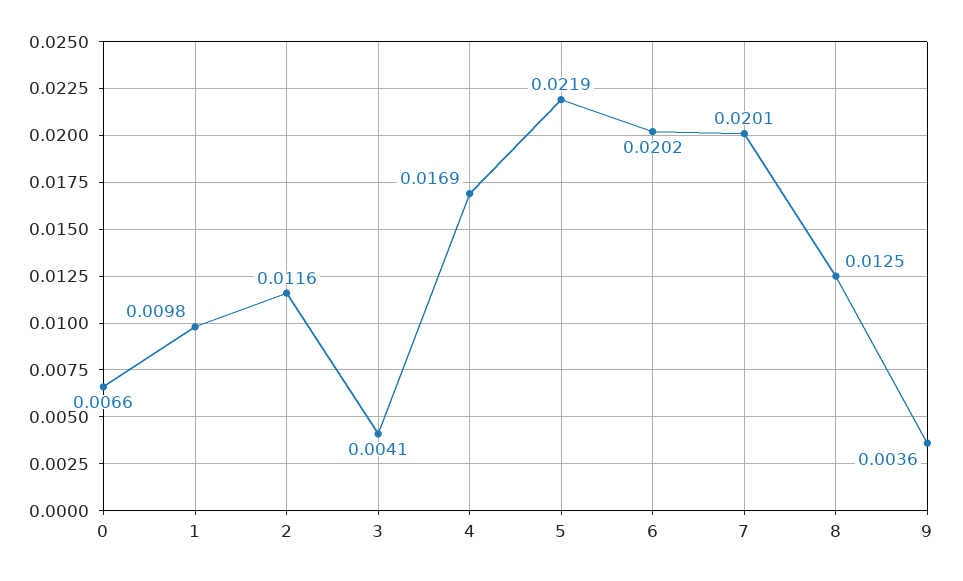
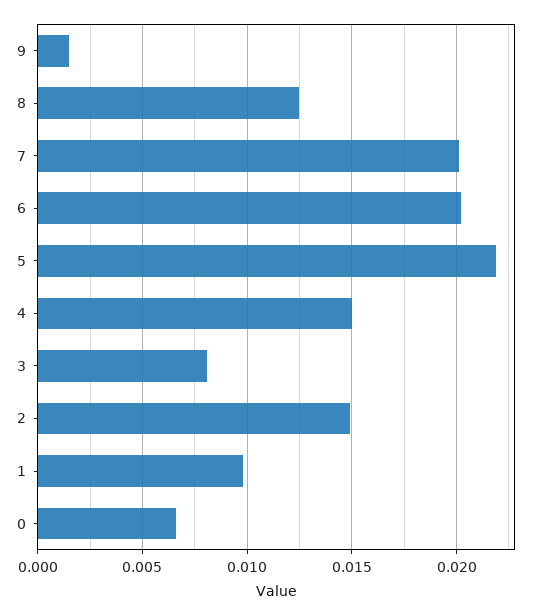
2: 0.0116 -> 0.015
3: 0.0041 -> 0.008
4: 0.0169 -> 0.015
9: 0.0036 -> 0.0015

